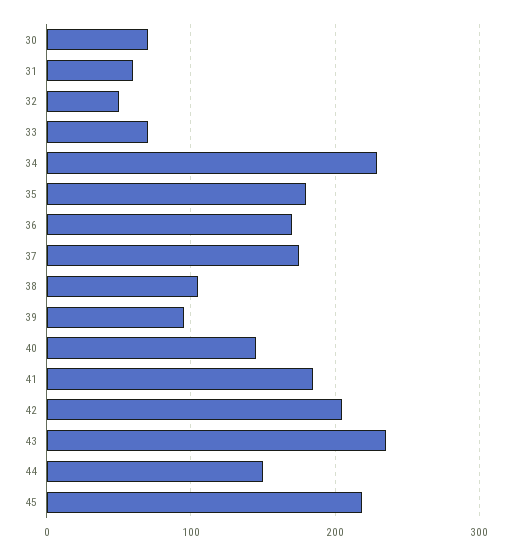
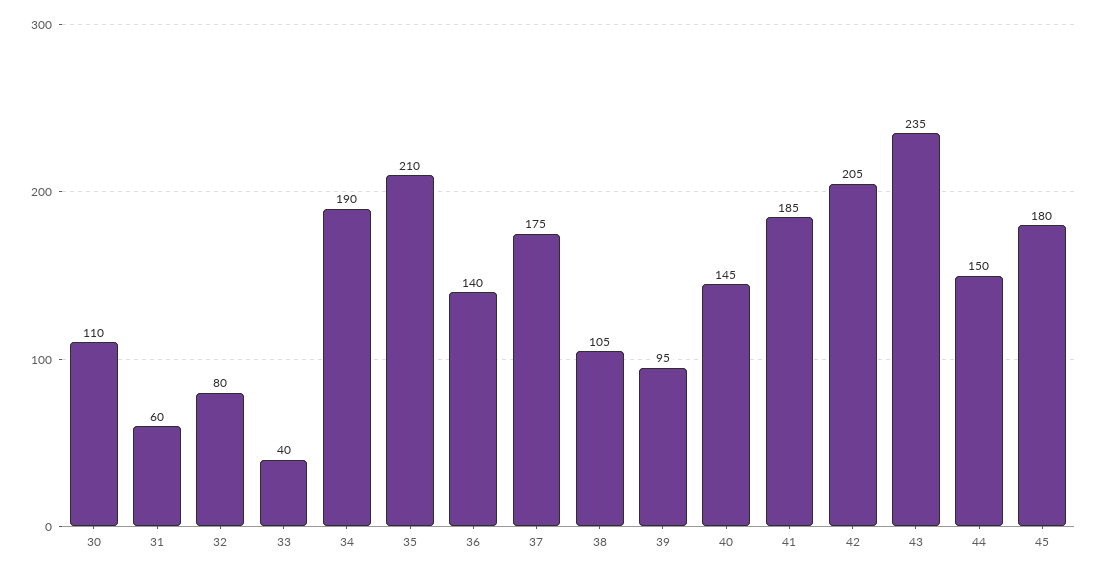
30: 70 -> 110
32: 50 -> 80
33: 70 -> 40
34: 230 -> 190
35: 180 -> 210
36: 170 -> 140
45: 220 -> 180

